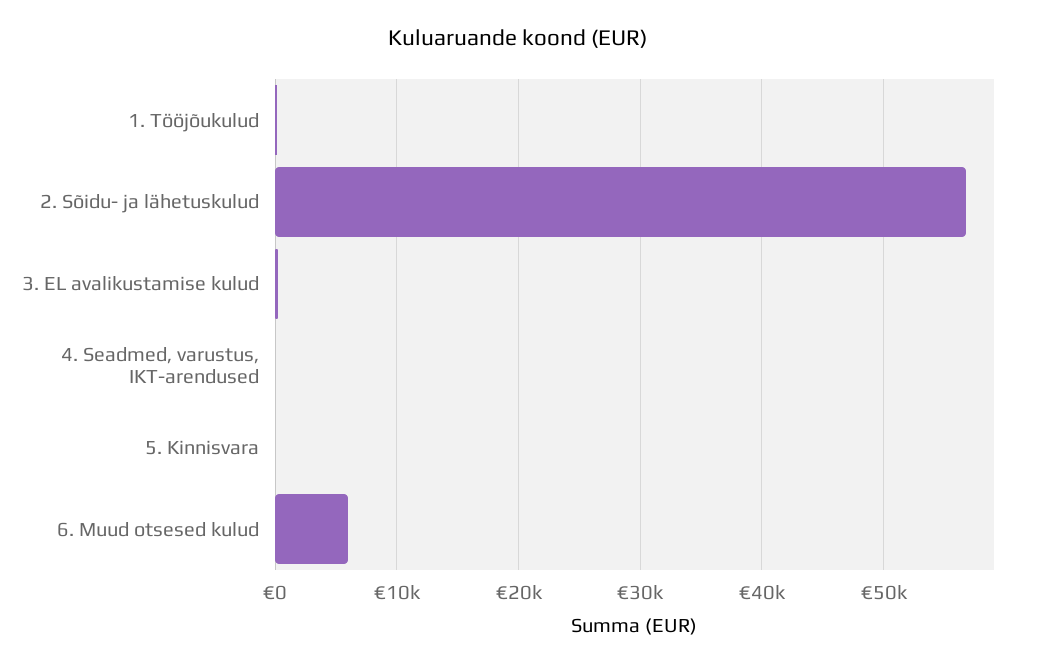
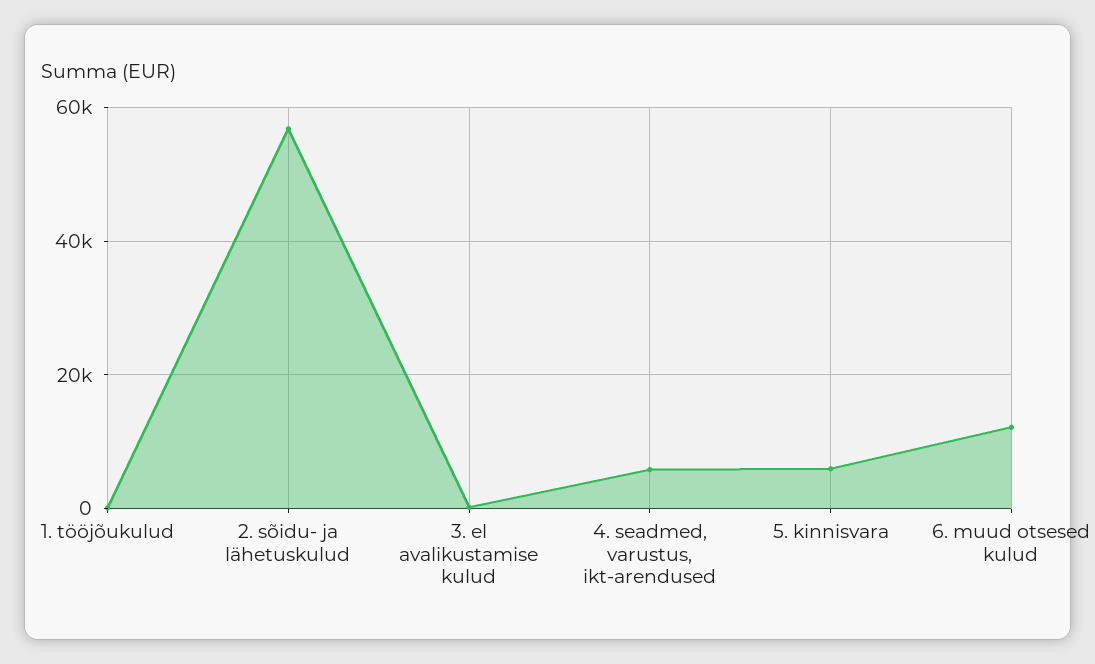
4. Seadmed, varustus, IKT-arendused: 0 -> 6000
5. Kinnisvara: 0 -> 6000
6. Muud otsesed kulud: 6000 -> 12000

